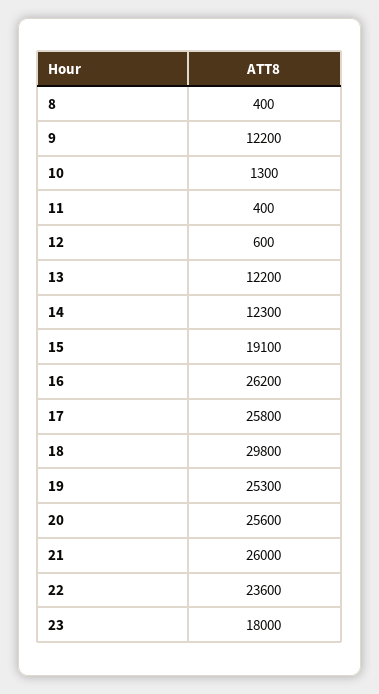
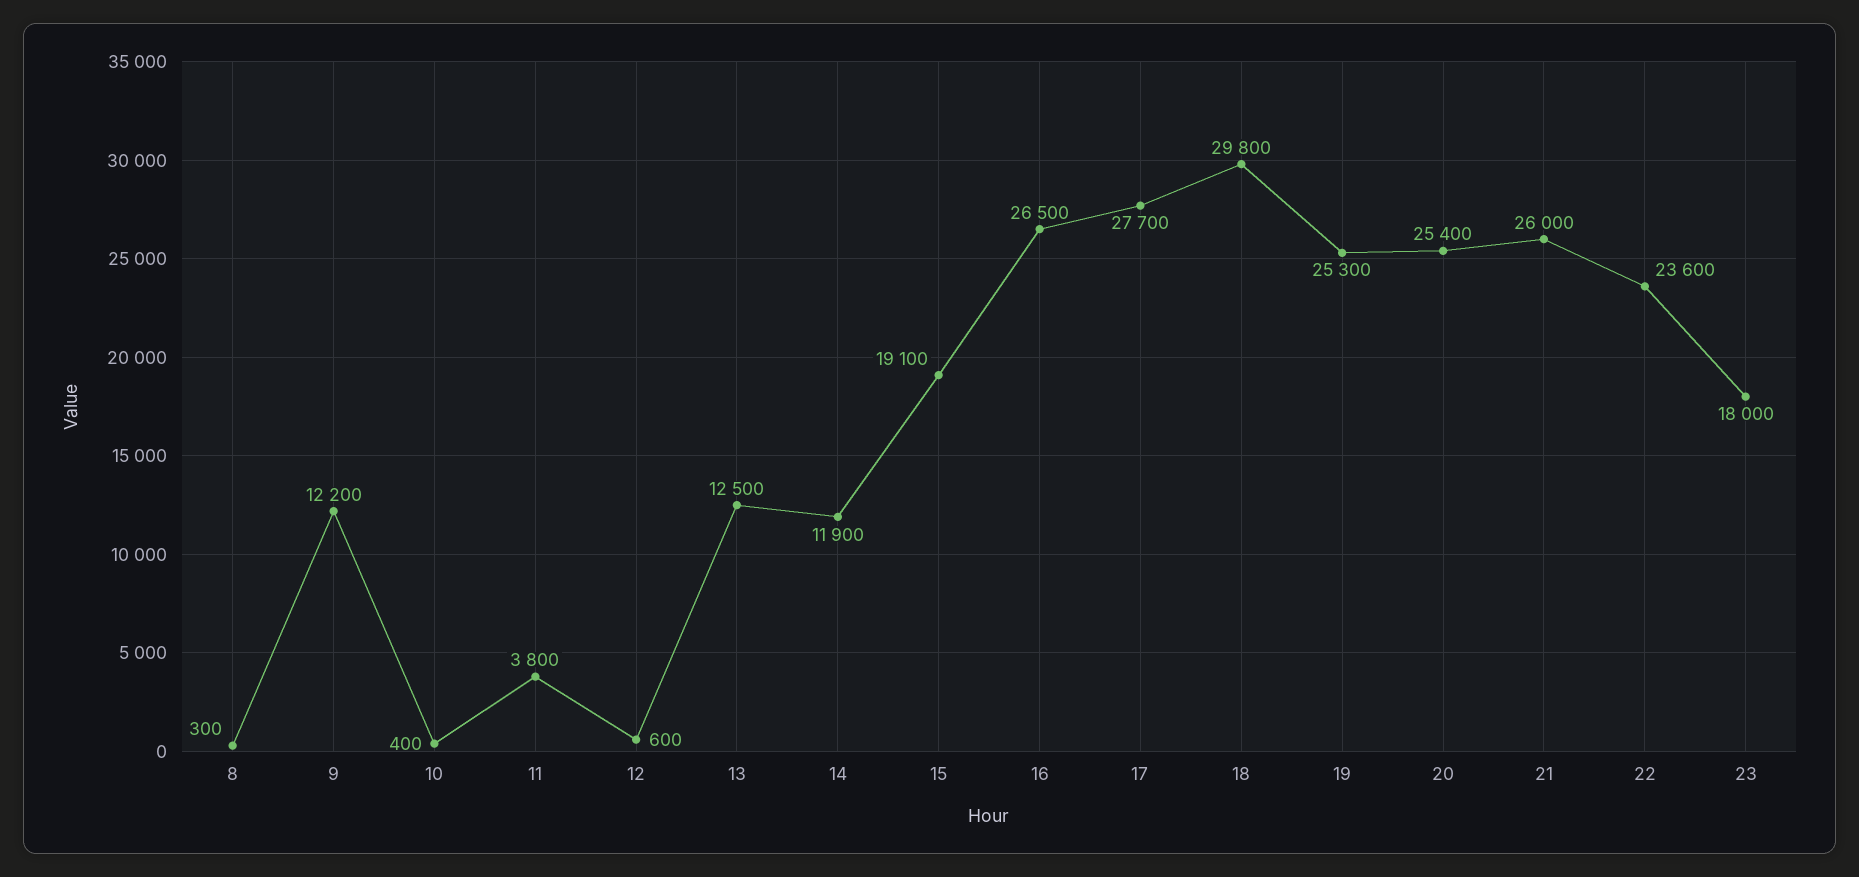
8: 400 -> 300
10: 1300 -> 400
11: 400 -> 3800
13: 12200 -> 12500
14: 12300 -> 11900
16: 26200 -> 26500
17: 25800 -> 27700
20: 25600 -> 25400

